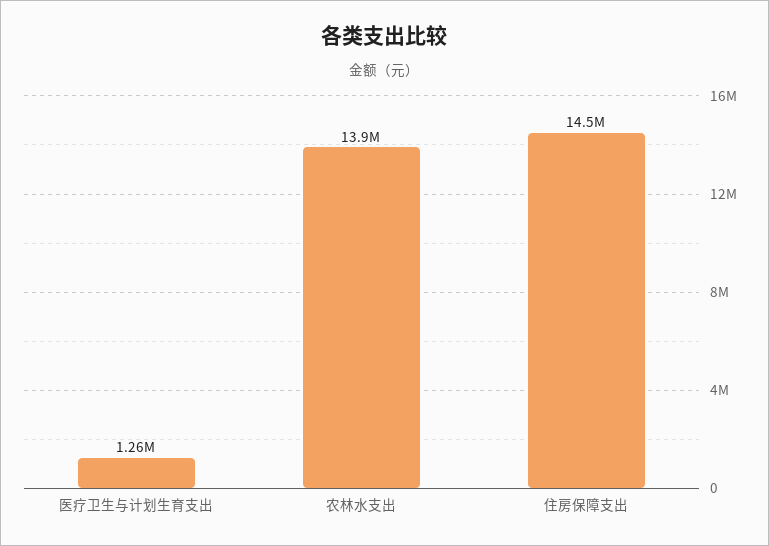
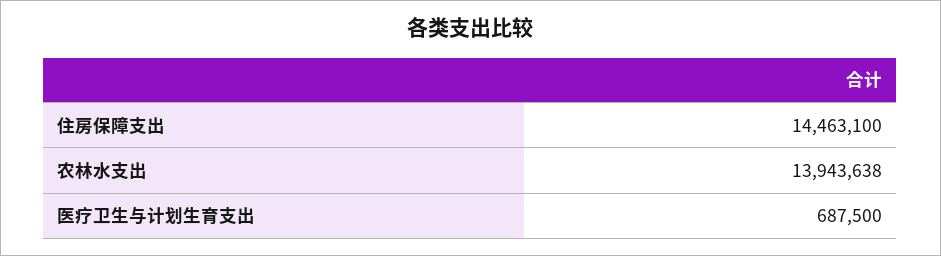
医疗卫生与计划生育支出: 1260000 -> 687500

